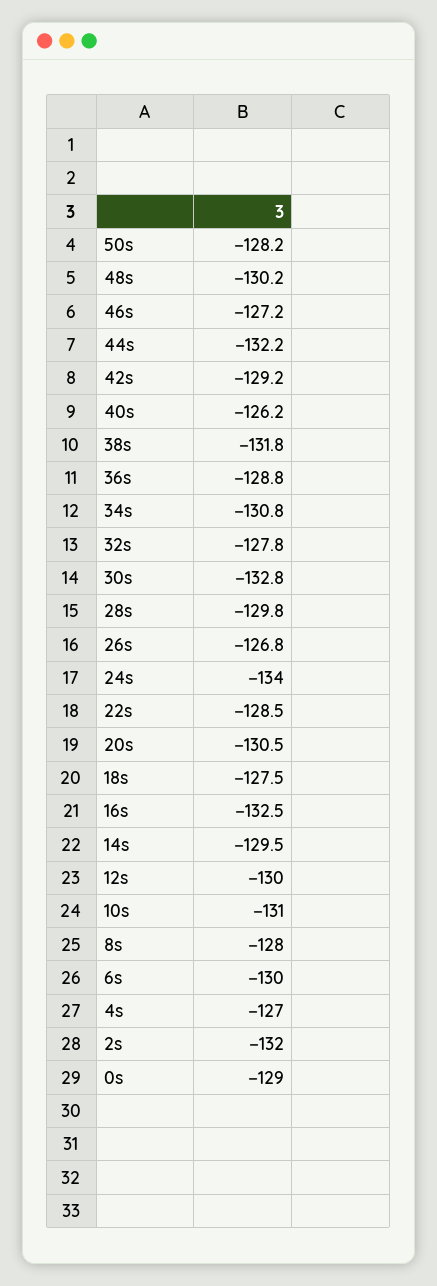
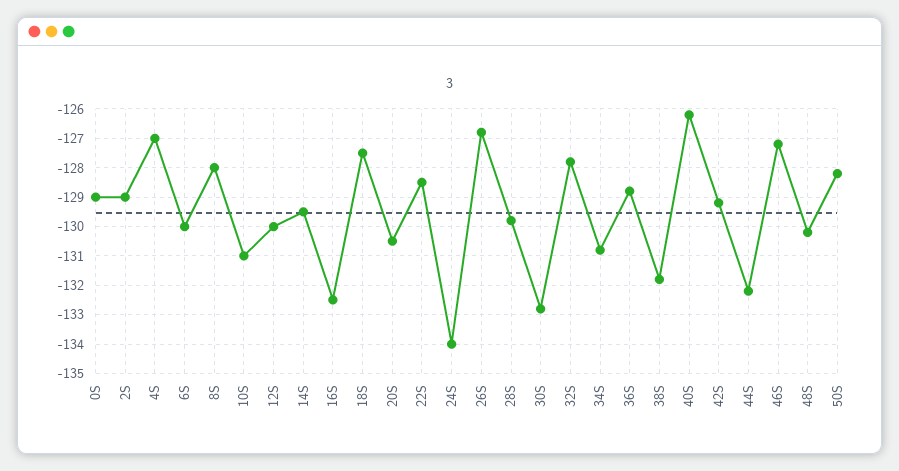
2s: -132 -> -129

